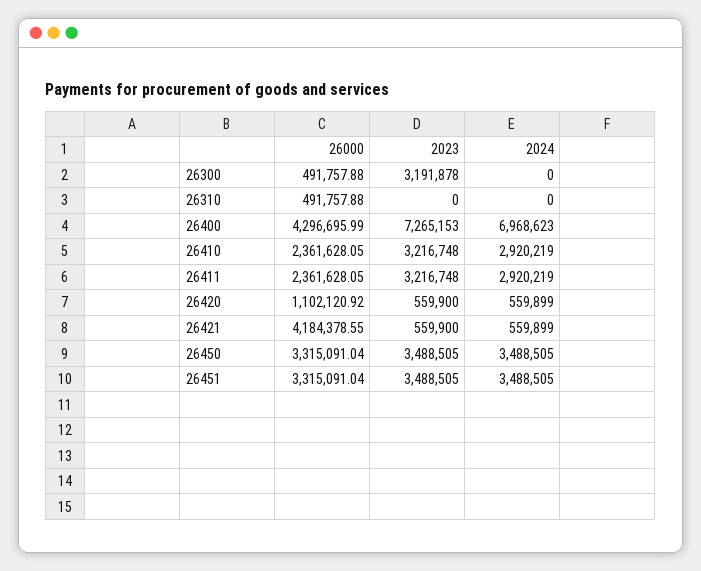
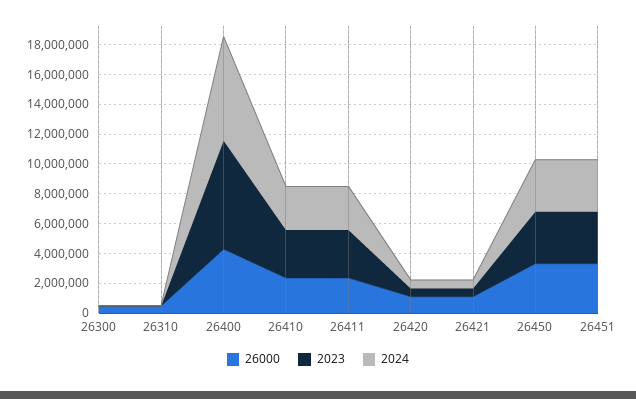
2023, 26300: 3191878 -> 0
26000, 26421: 4184378.55 -> 1000000

